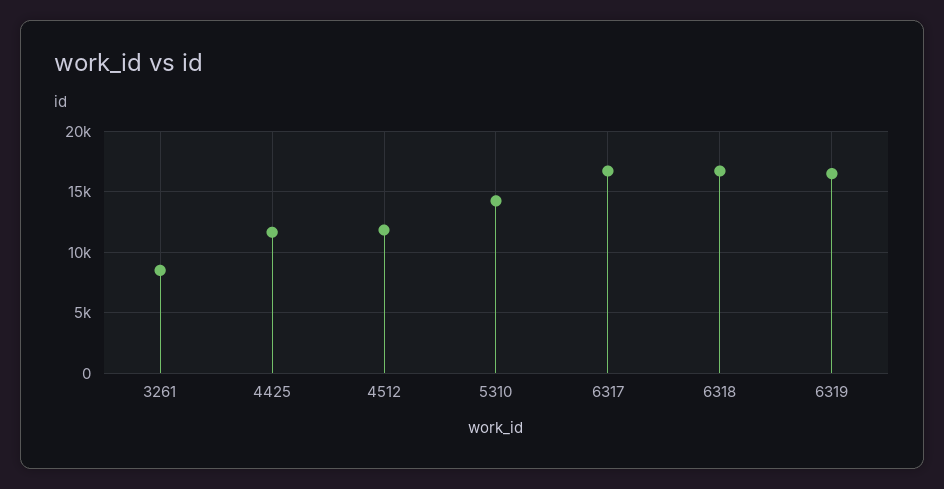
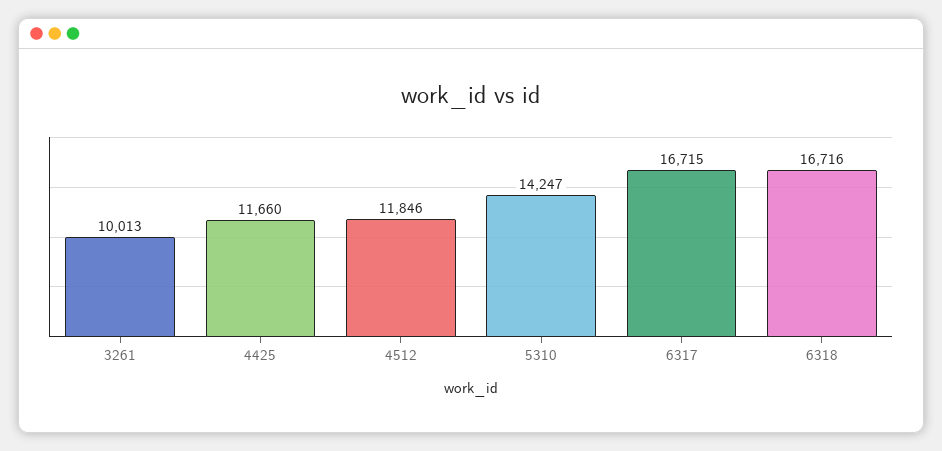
3261: 8500 -> 10013
6319: 16500 -> none

